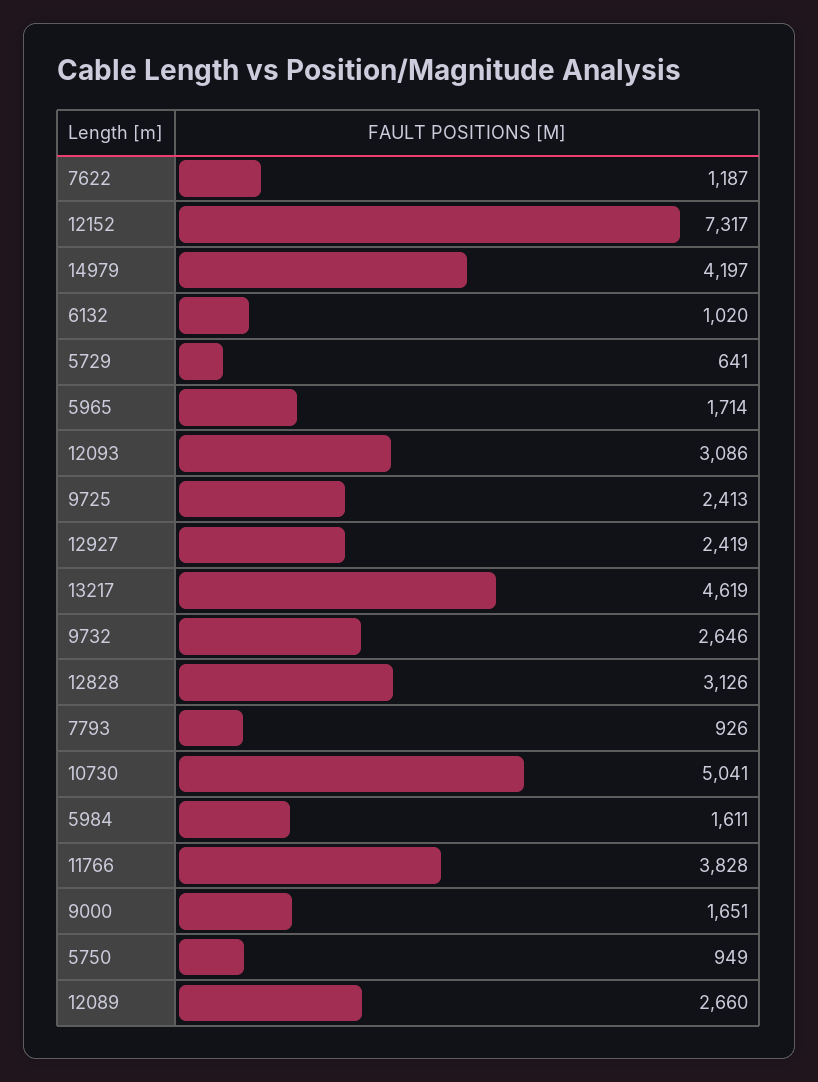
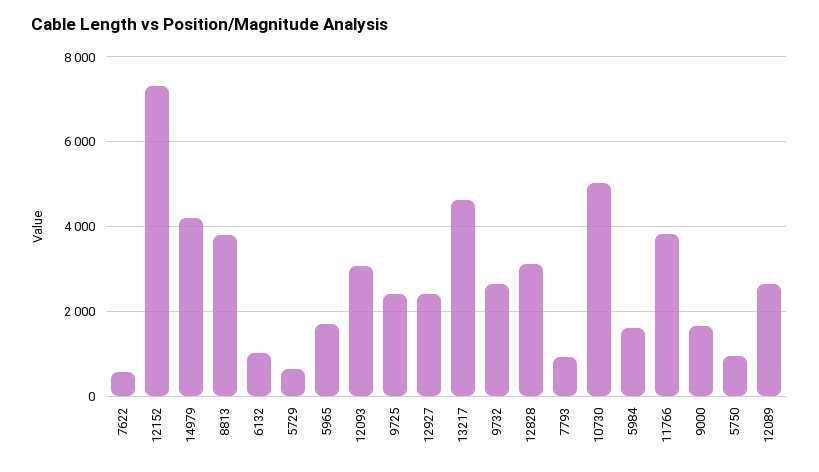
7622: 1187 -> 600
8813: none -> 3800

